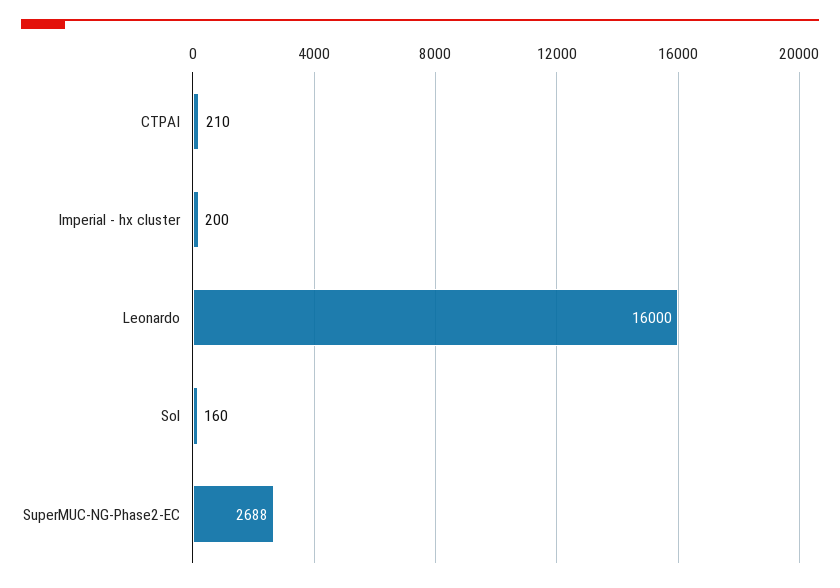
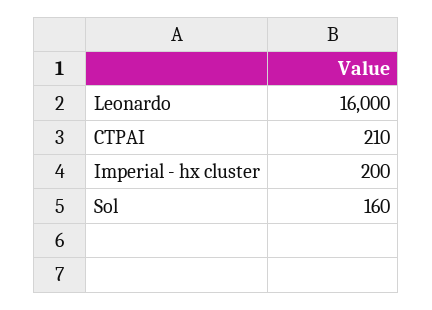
SuperMUC-NG-Phase2-EC: 2688 -> none

